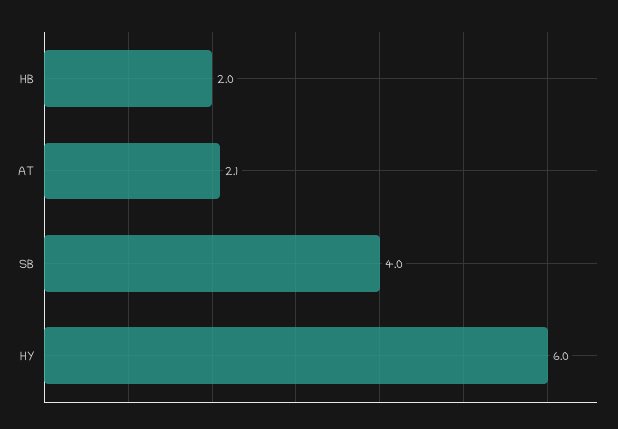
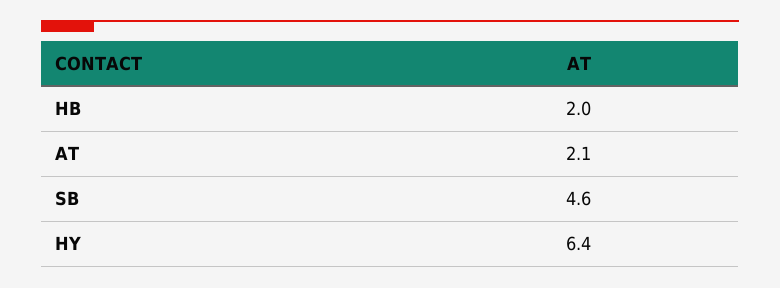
SB: 4 -> 4.6
HY: 6 -> 6.4

